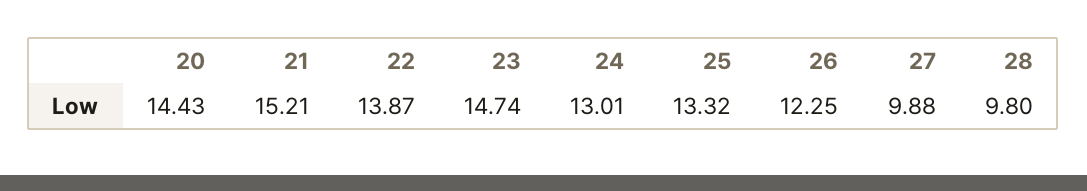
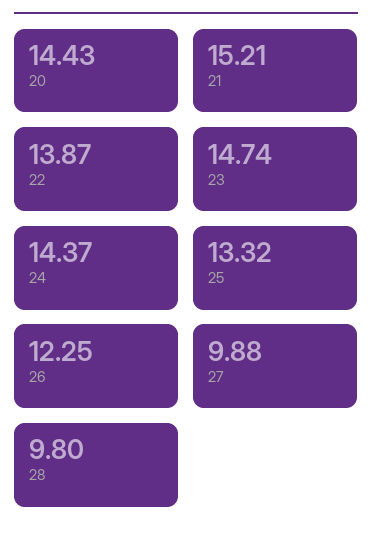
24: 13.01 -> 14.37

